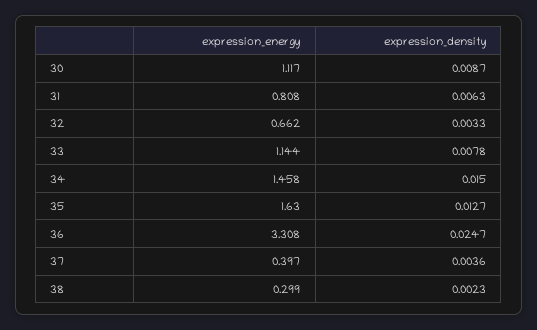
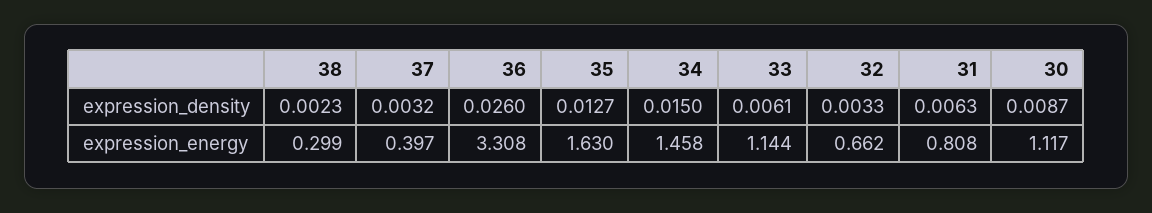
expression_density, 33: 0.0078 -> 0.0061
expression_density, 36: 0.0247 -> 0.026
expression_density, 37: 0.0036 -> 0.0032

